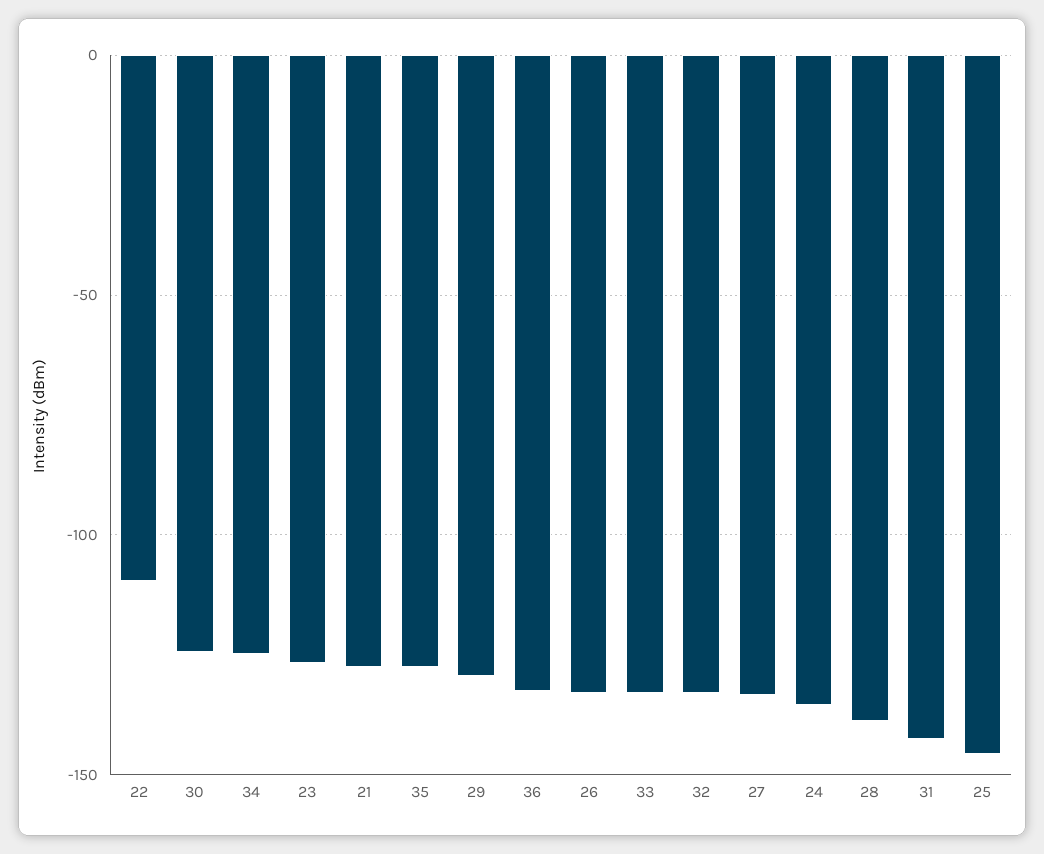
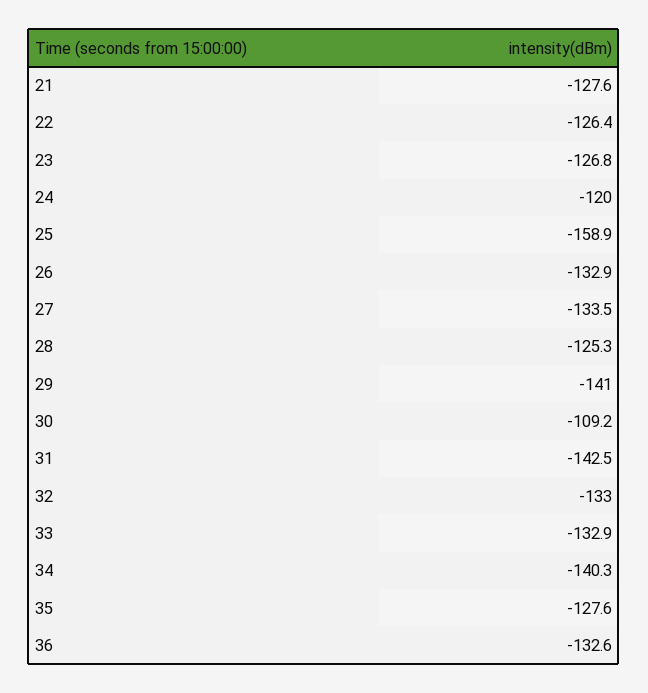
22: -110 -> -126.4
30: -125 -> -109.2
34: -125 -> -140.3
29: -130 -> -141
24: -135 -> -120
28: -140 -> -125.3
25: -145 -> -158.9

